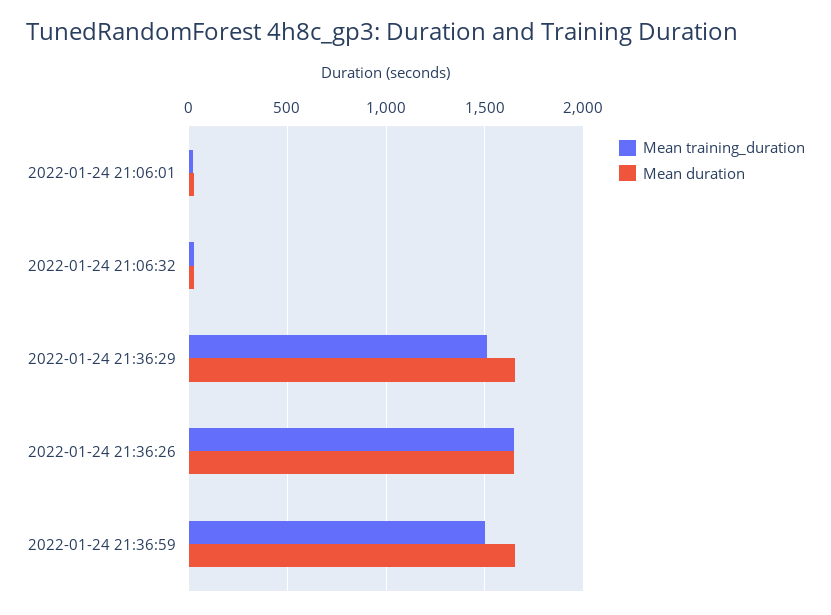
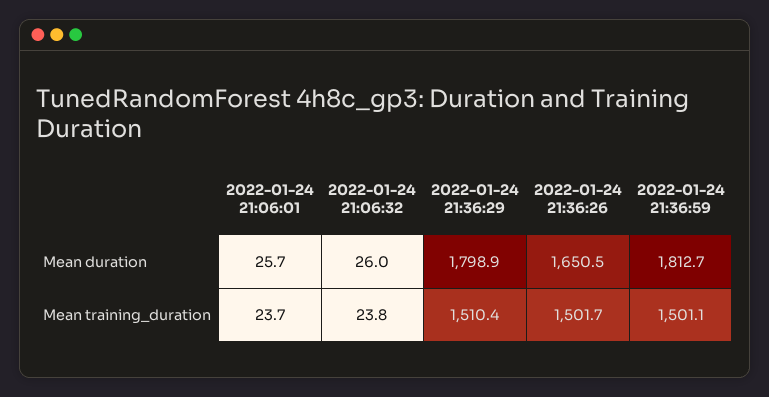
Mean duration, 2022-01-24 21:36:29: 1650 -> 1798.9
Mean training_duration, 2022-01-24 21:36:26: 1650 -> 1501.7
Mean duration, 2022-01-24 21:36:59: 1650 -> 1812.7

